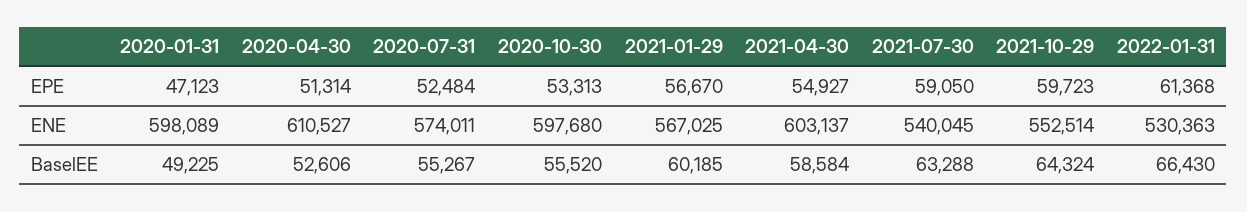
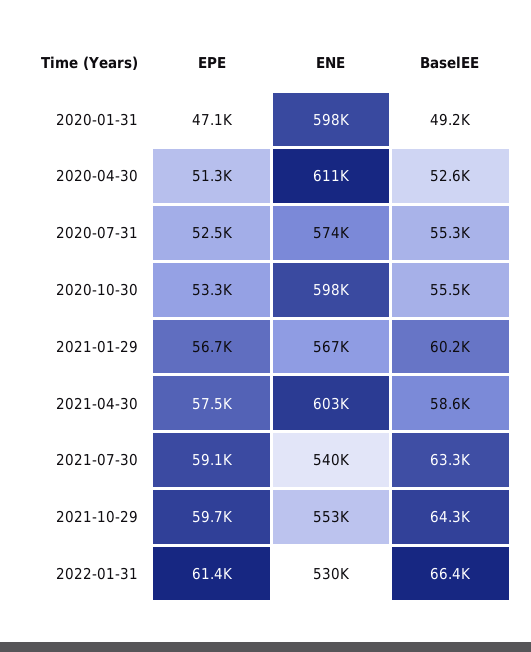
2021-04-30, EPE: 54927 -> 57500

